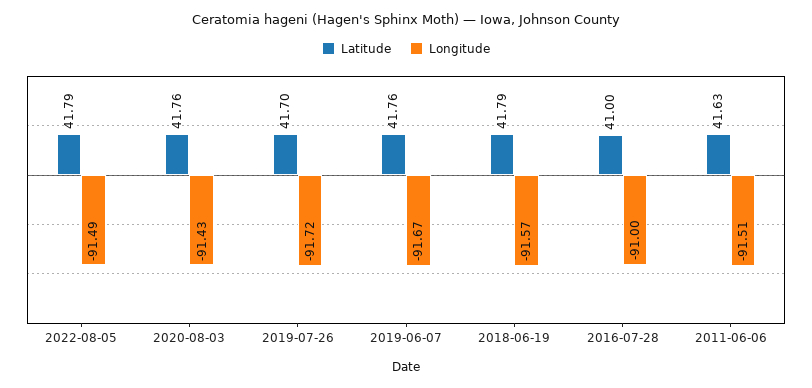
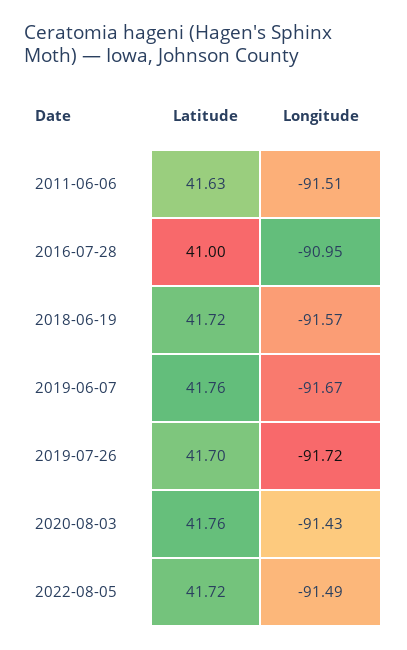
Latitude, 2022-08-05: 41.79 -> 41.72
Latitude, 2018-06-19: 41.79 -> 41.72
Longitude, 2016-07-28: -91 -> -90.95

